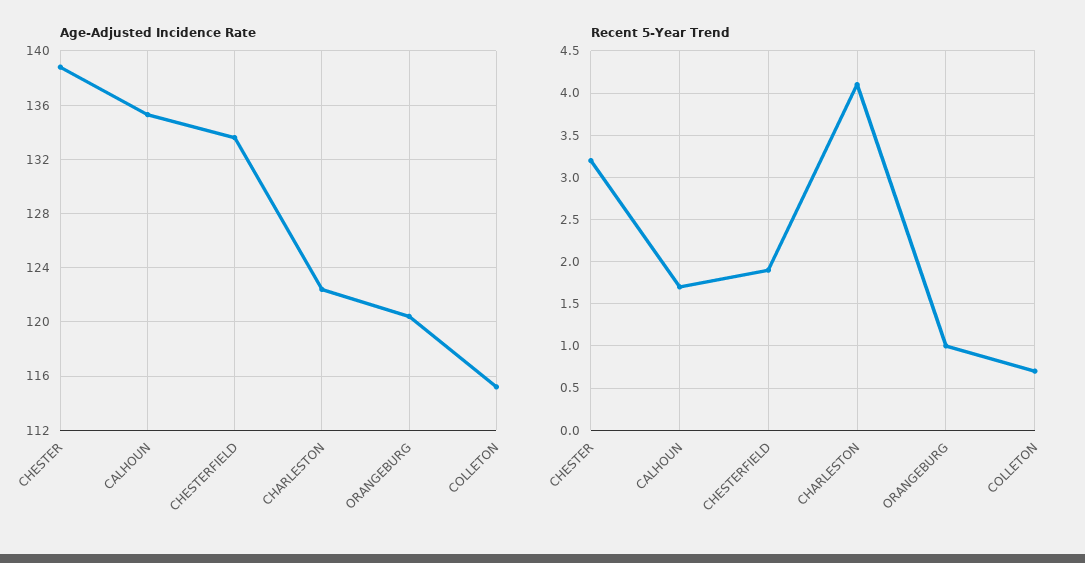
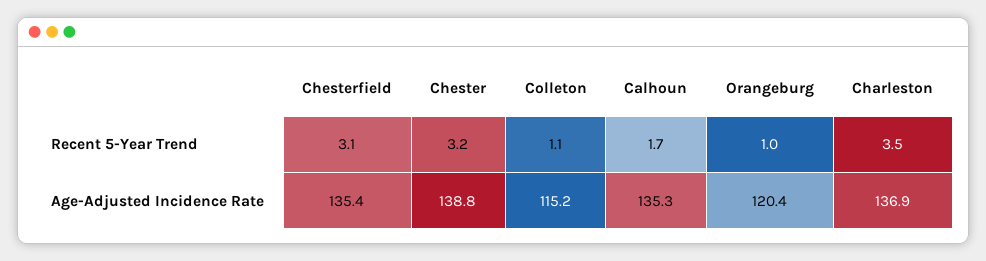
Age-Adjusted Incidence Rate, CHESTERFIELD: 133.5 -> 135.4
Age-Adjusted Incidence Rate, CHARLESTON: 122.5 -> 136.9
Recent 5-Year Trend, CHESTERFIELD: 1.9 -> 3.1
Recent 5-Year Trend, CHARLESTON: 4.1 -> 3.5
Recent 5-Year Trend, COLLETON: 0.7 -> 1.1

